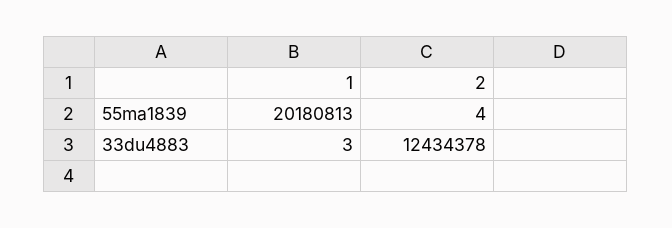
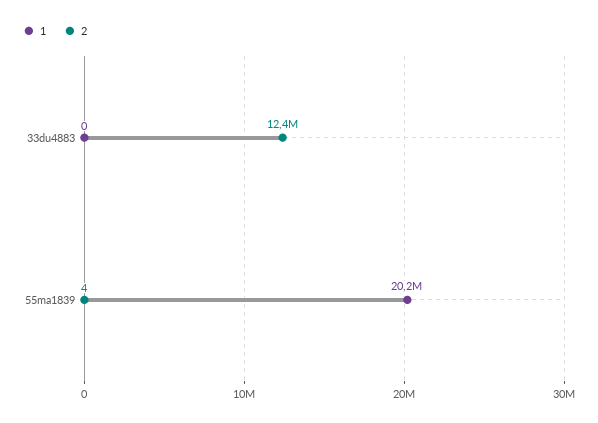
1, 33du4883: 3 -> 0

